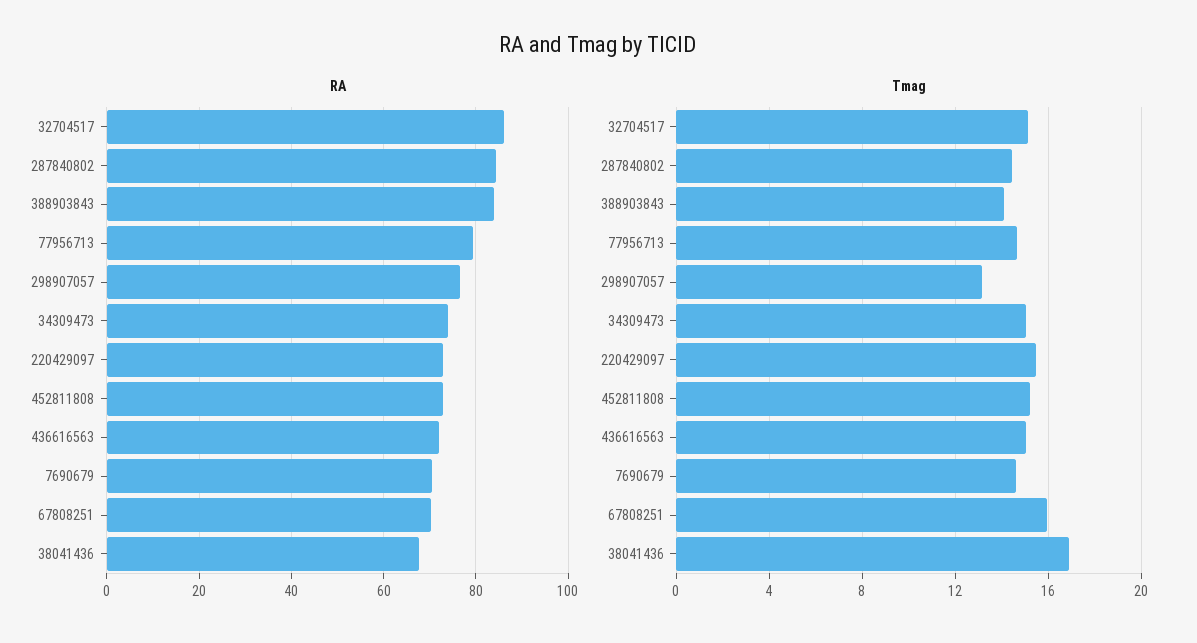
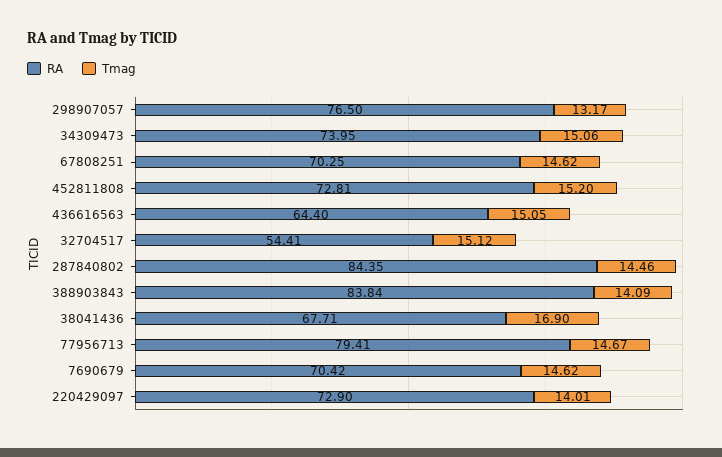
RA, 32704517: 86 -> 54.41
RA, 436616563: 72 -> 64.4
Tmag, 220429097: 15.5 -> 14.01
Tmag, 67808251: 16 -> 14.62

